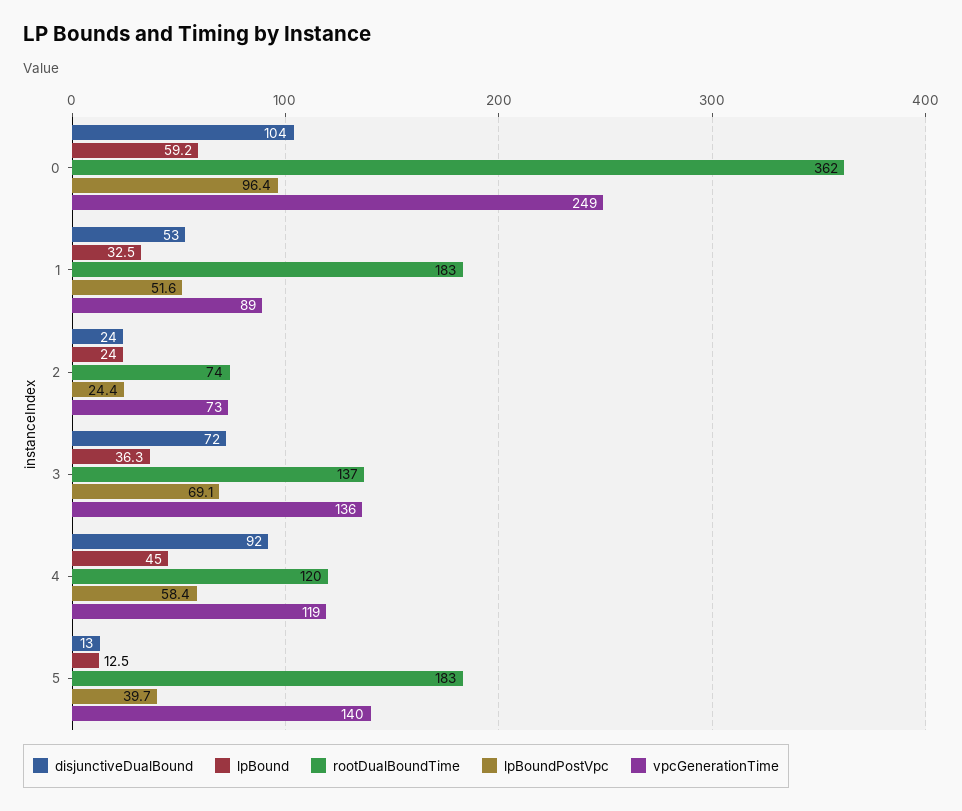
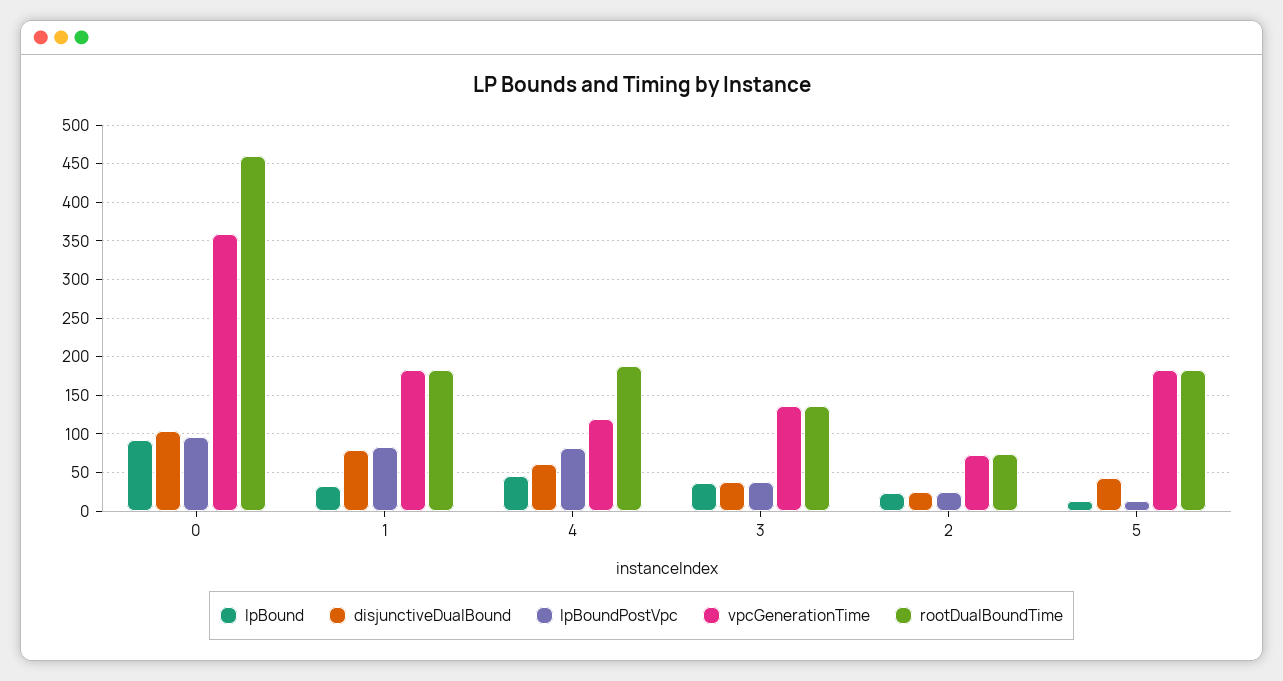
lpBound, 0: 59.2 -> 90
rootDualBoundTime, 0: 362 -> 460
vpcGenerationTime, 0: 249 -> 360
disjunctiveDualBound, 1: 53 -> 80
lpBoundPostVpc, 1: 51.6 -> 80
vpcGenerationTime, 1: 89 -> 180
disjunctiveDualBound, 3: 72 -> 40
lpBoundPostVpc, 3: 69.1 -> 40
disjunctiveDualBound, 4: 92 -> 60
rootDualBoundTime, 4: 120 -> 190
lpBoundPostVpc, 4: 58.4 -> 80
disjunctiveDualBound, 5: 13 -> 40
lpBoundPostVpc, 5: 39.7 -> 10
vpcGenerationTime, 5: 140 -> 180

